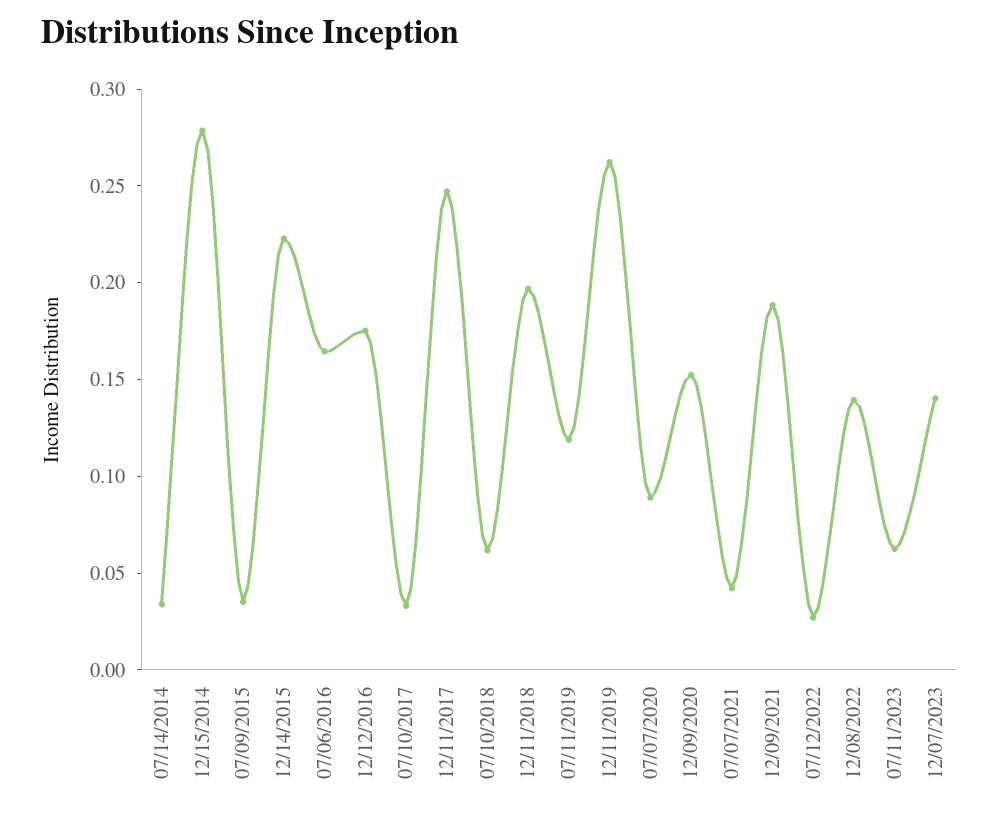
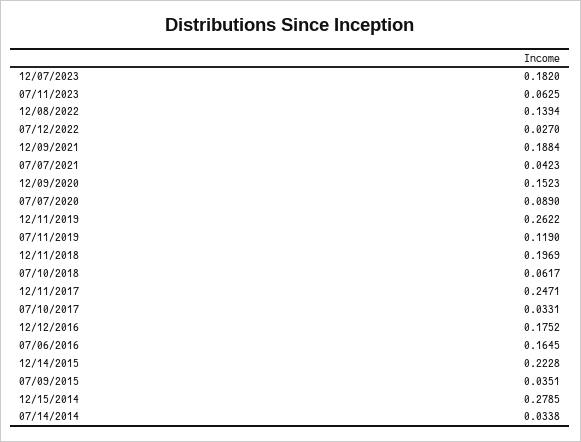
12/07/2023: 0.14 -> 0.182

